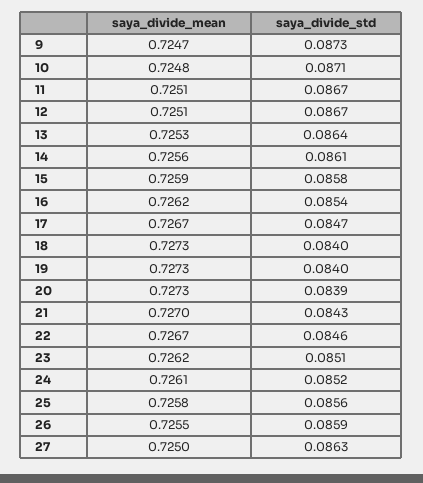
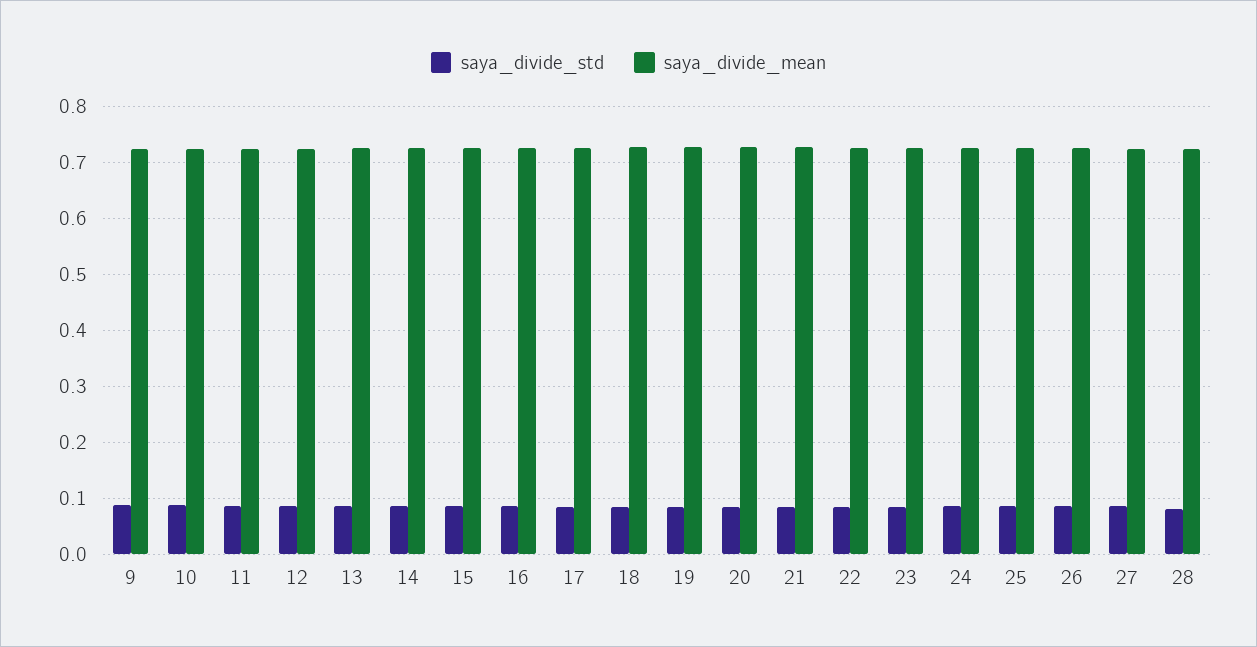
saya_divide_std, 28: none -> 0.08
saya_divide_mean, 28: none -> 0.72

